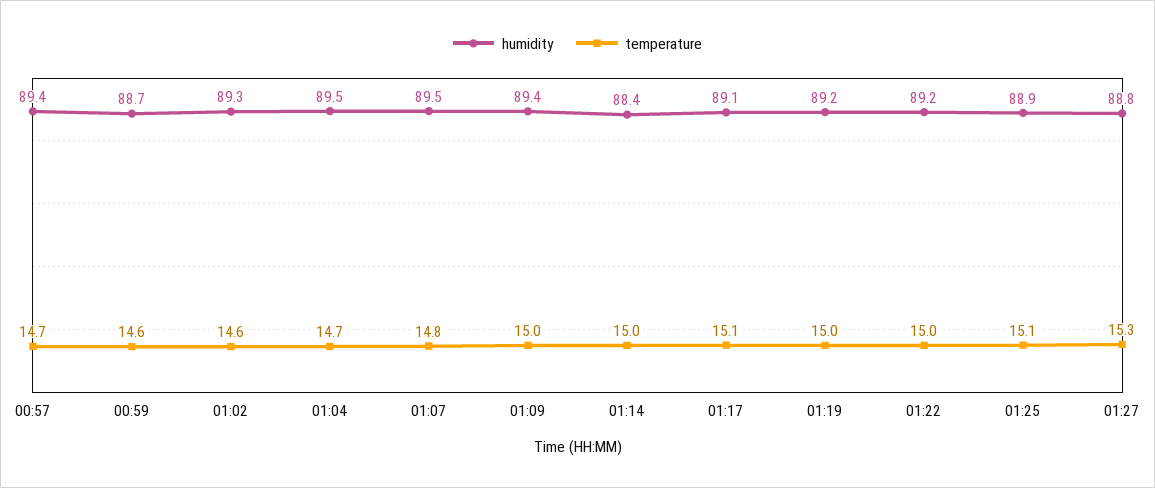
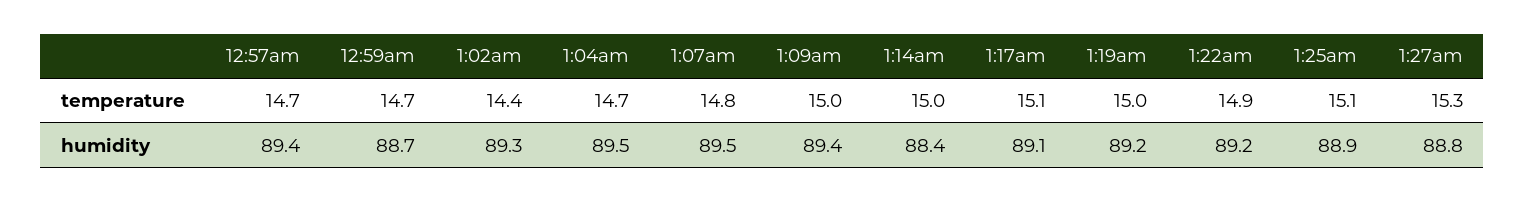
temperature, 00:59: 14.6 -> 14.7
temperature, 01:02: 14.6 -> 14.4
temperature, 01:22: 15 -> 14.9

